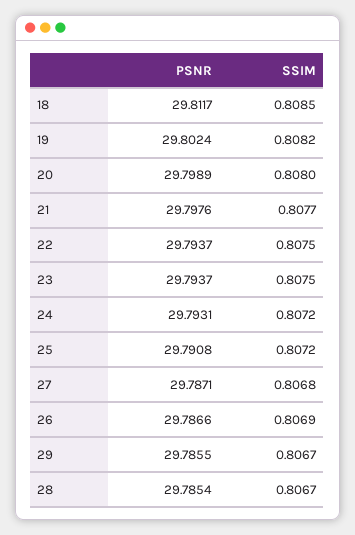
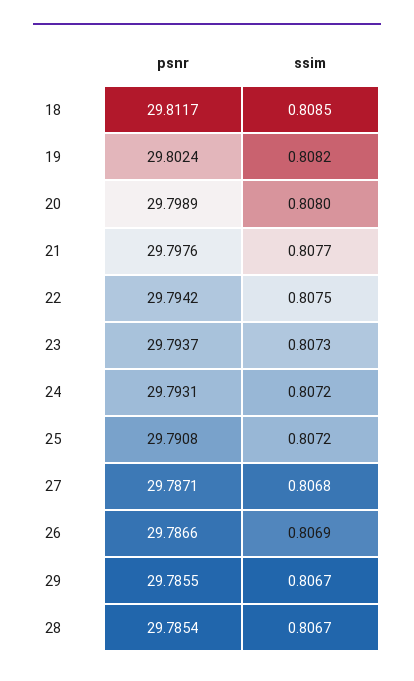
PSNR, 22: 29.7937 -> 29.7942
SSIM, 23: 0.8075 -> 0.8073

